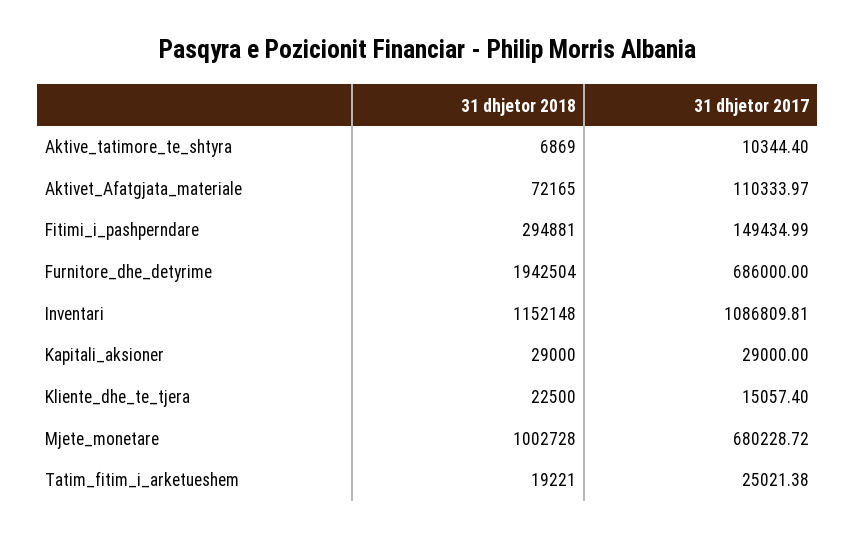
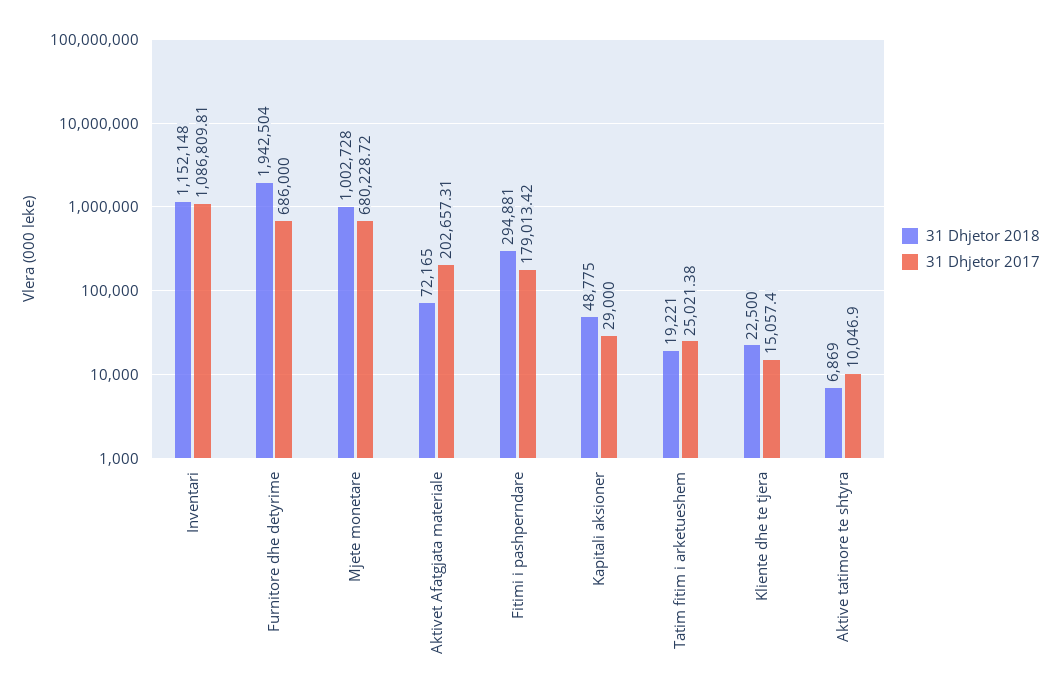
31 dhjetor 2017, Aktive_tatimore_te_shtyra: 10344.4 -> 10046.9
31 dhjetor 2017, Aktivet_Afatgjata_materiale: 110333.97 -> 202657.31
31 dhjetor 2017, Fitimi_i_pashperndare: 149434.99 -> 179013.42
31 dhjetor 2018, Kapitali_aksioner: 29000 -> 48775

